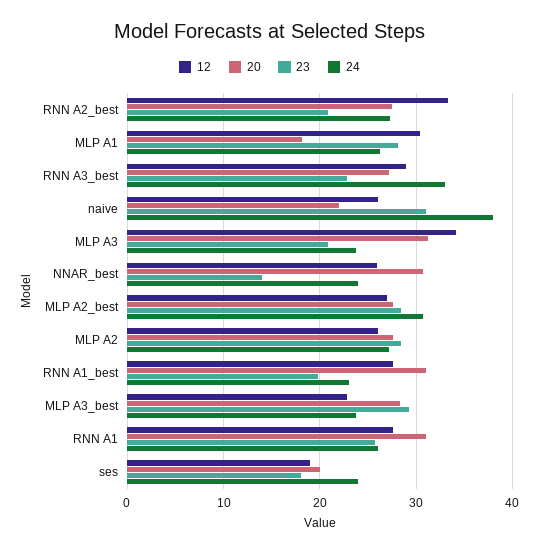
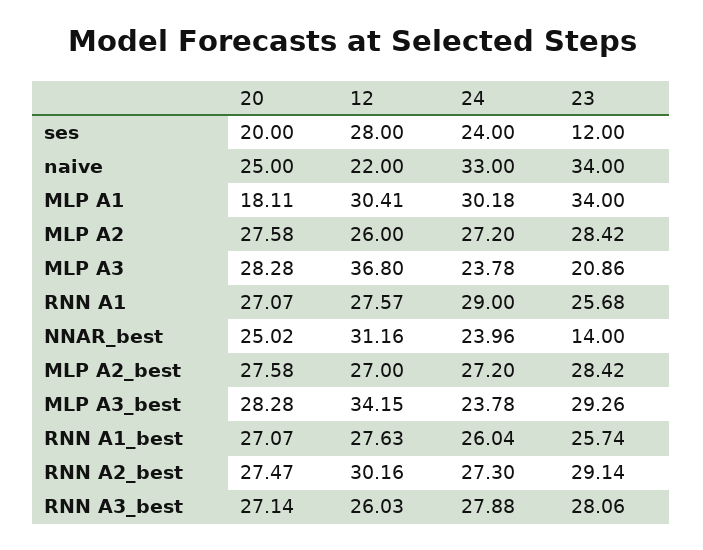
12, RNN A2_best: 33 -> 30.16
23, RNN A2_best: 21 -> 29.14
23, MLP A1: 28 -> 34
24, MLP A1: 26 -> 30.18
12, RNN A3_best: 29 -> 26.03
23, RNN A3_best: 23 -> 28.06
24, RNN A3_best: 33 -> 27.88
12, naive: 26 -> 22
20, naive: 22 -> 25
23, naive: 31 -> 34
24, naive: 38 -> 33
12, MLP A3: 34 -> 36.8
20, MLP A3: 31 -> 28.28
12, NNAR_best: 26 -> 31.16
20, NNAR_best: 31 -> 25.02
24, MLP A2_best: 31 -> 27.2
20, RNN A1_best: 31 -> 27.07
23, RNN A1_best: 20 -> 25.74
24, RNN A1_best: 23 -> 26.04
12, MLP A3_best: 23 -> 34.15
20, RNN A1: 31 -> 27.07
24, RNN A1: 26 -> 29
12, ses: 19 -> 28
23, ses: 18 -> 12

